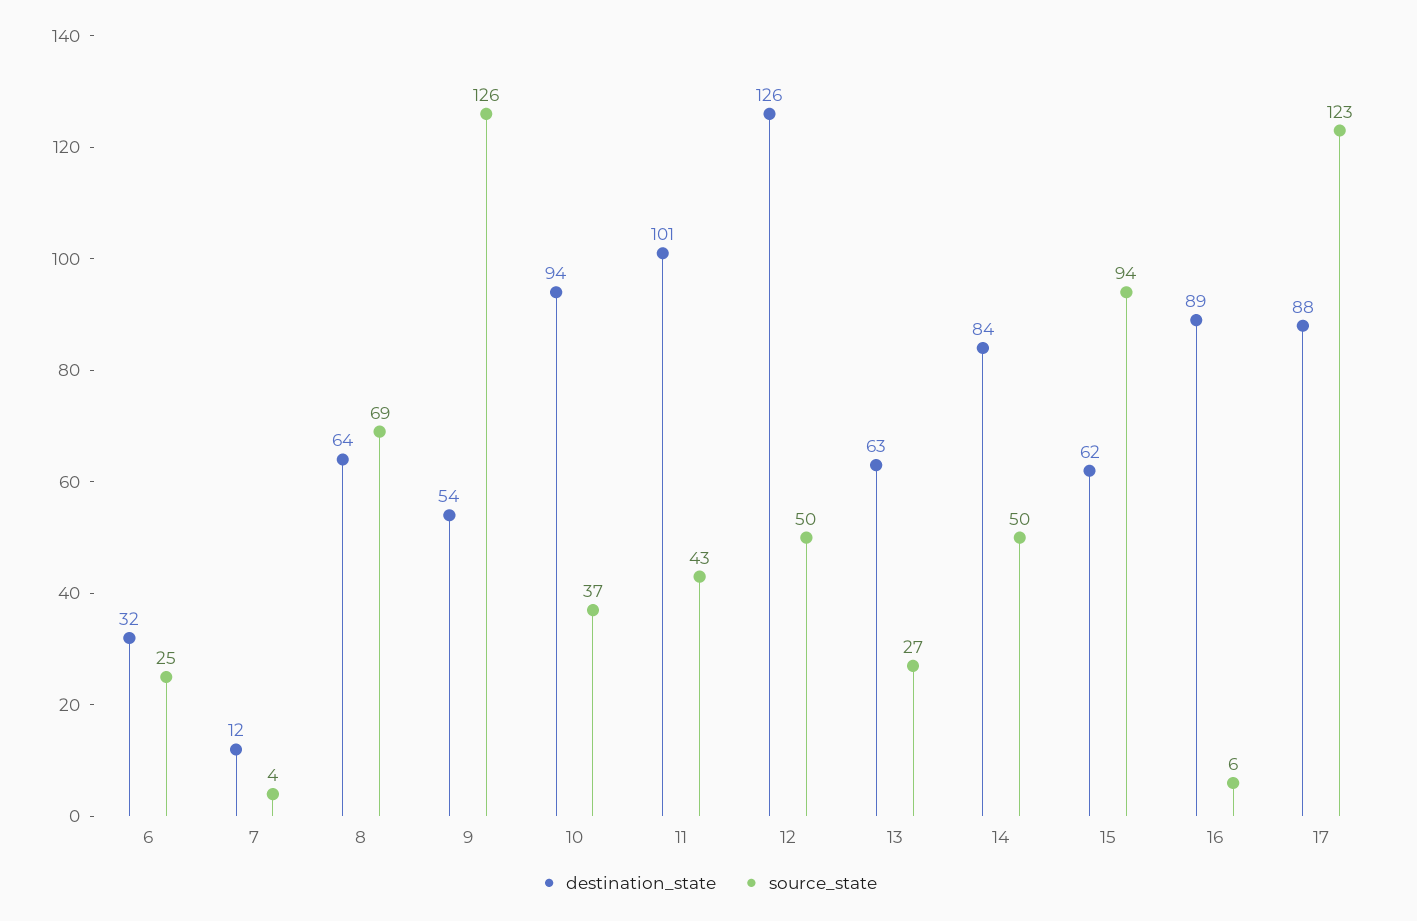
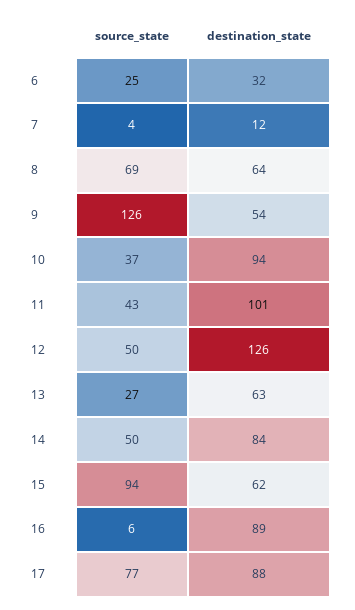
source_state, 17: 123 -> 77

